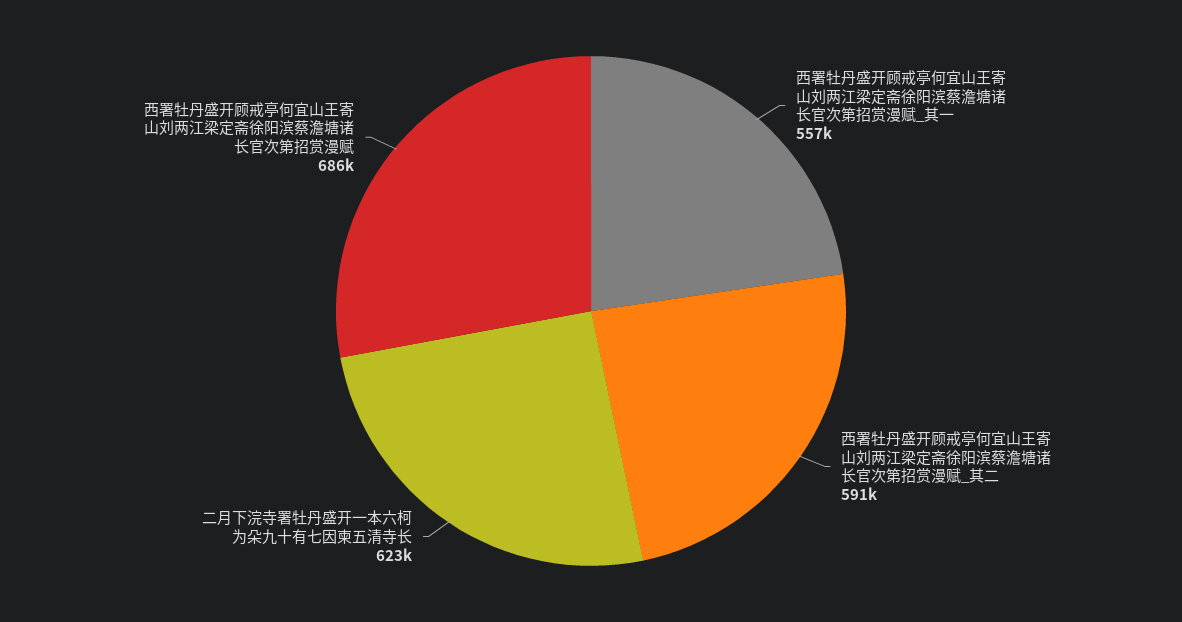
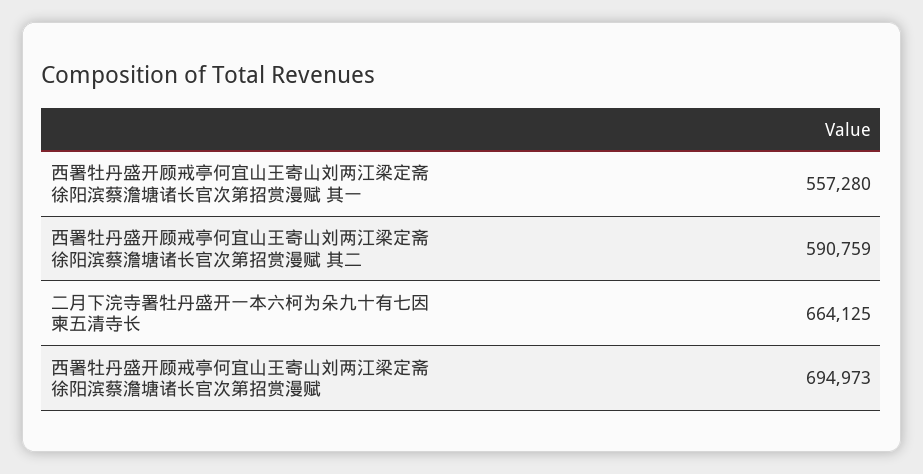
二月下浣寺署牡丹盛开一本六柯为朵九十有七因柬五清寺长: 623000 -> 664125
西署牡丹盛开顾戒亭何宜山王寄山刘两江梁定斋徐阳滨蔡澹塘诸长官次第招赏漫赋: 686000 -> 694973

